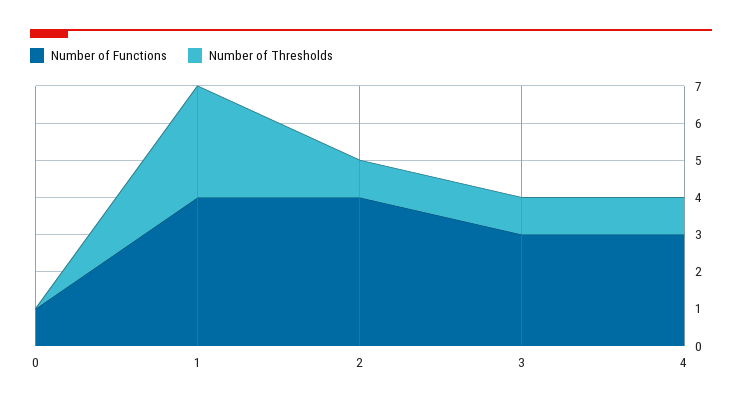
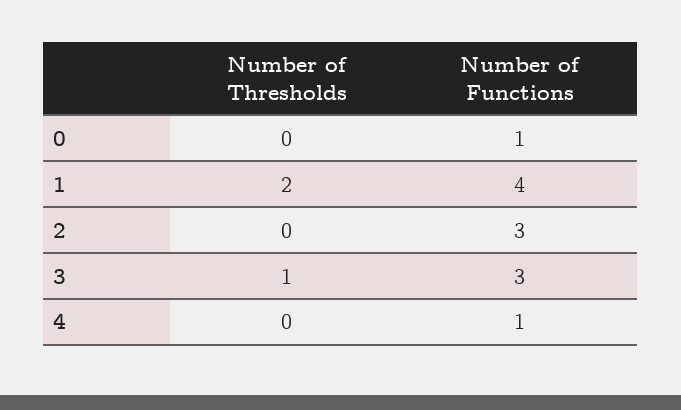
Number of Thresholds, 1: 3 -> 2
Number of Functions, 2: 4 -> 3
Number of Thresholds, 2: 1 -> 0
Number of Functions, 4: 3 -> 1
Number of Thresholds, 4: 1 -> 0

